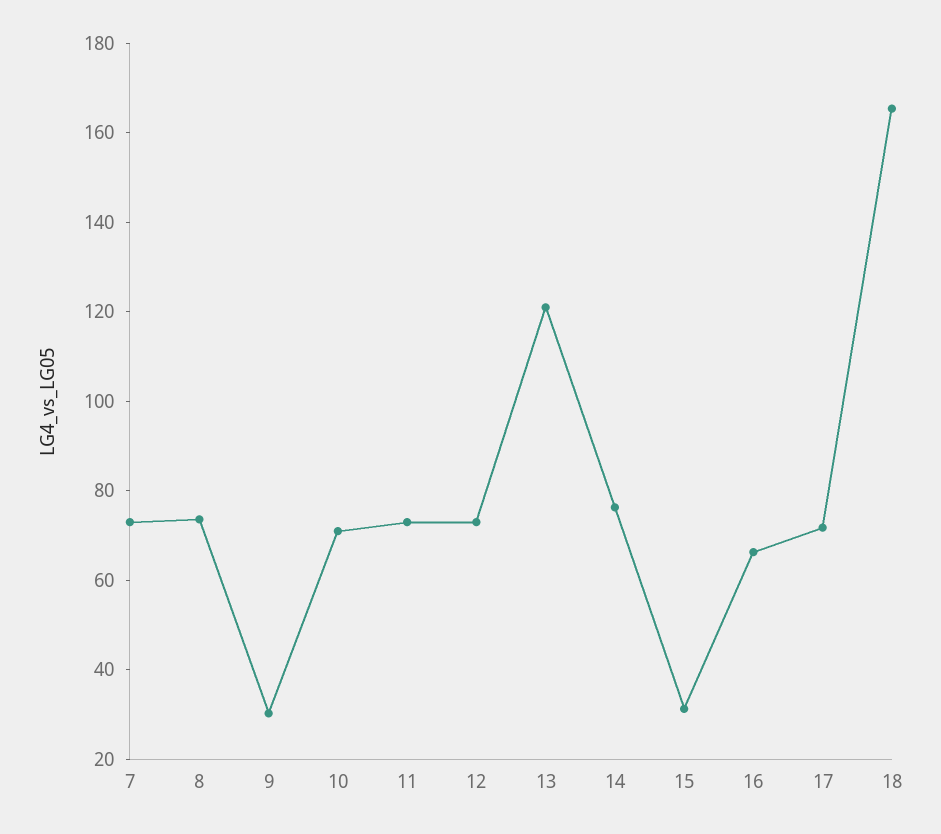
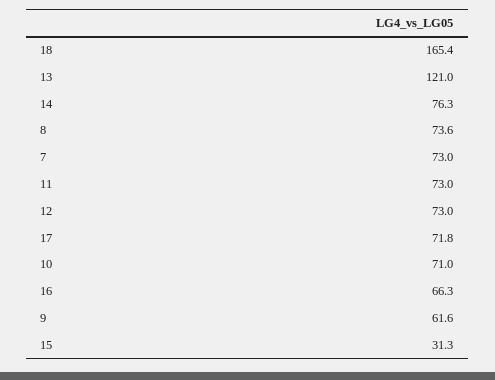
9: 30 -> 61.6

